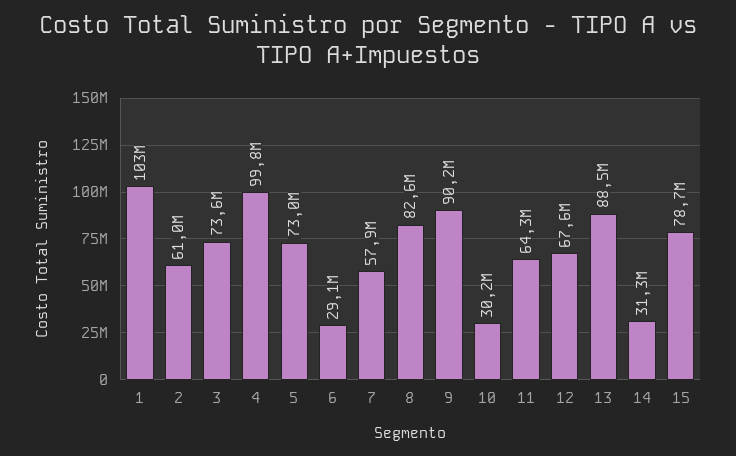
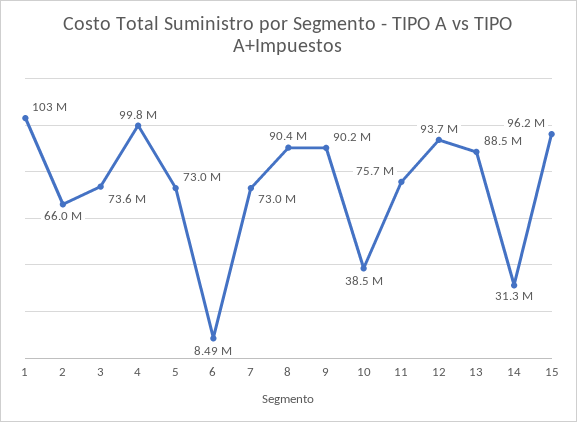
2: 61000000 -> 66000000
6: 29100000 -> 8490000
7: 57900000 -> 73000000
8: 82600000 -> 90400000
10: 30200000 -> 38500000
11: 64300000 -> 75700000
12: 67600000 -> 93700000
15: 78700000 -> 96200000

